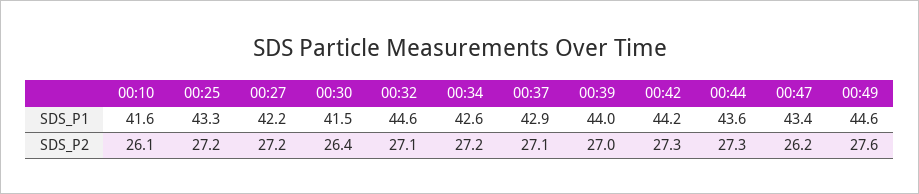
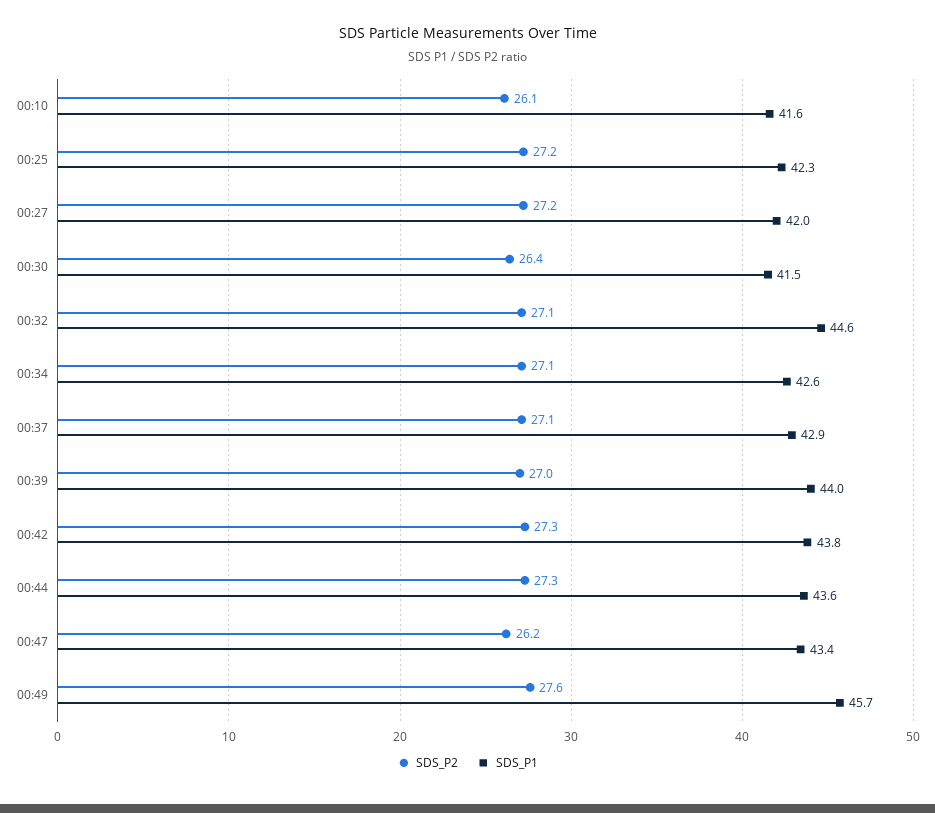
SDS_P1, 00:25: 43.3 -> 42.3
SDS_P1, 00:27: 42.2 -> 42
SDS_P1, 00:42: 44.2 -> 43.8
SDS_P1, 00:49: 44.6 -> 45.7
SDS_P2, 00:34: 27.2 -> 27.1

